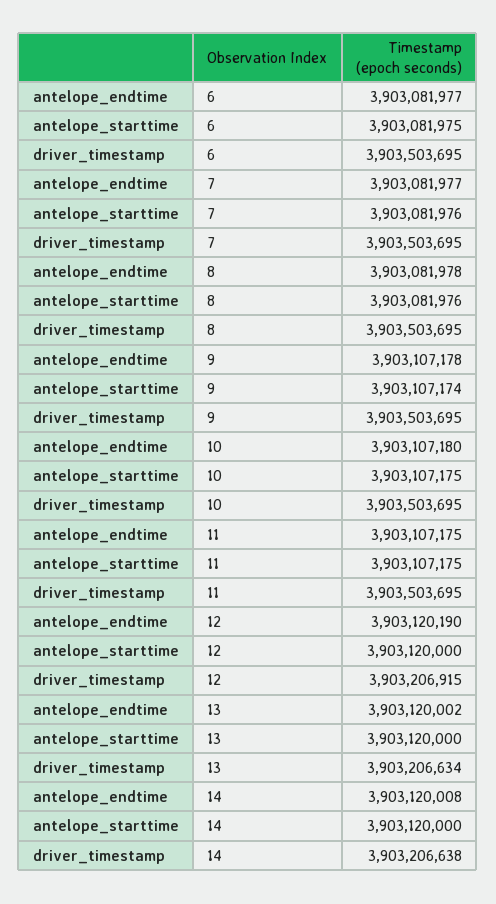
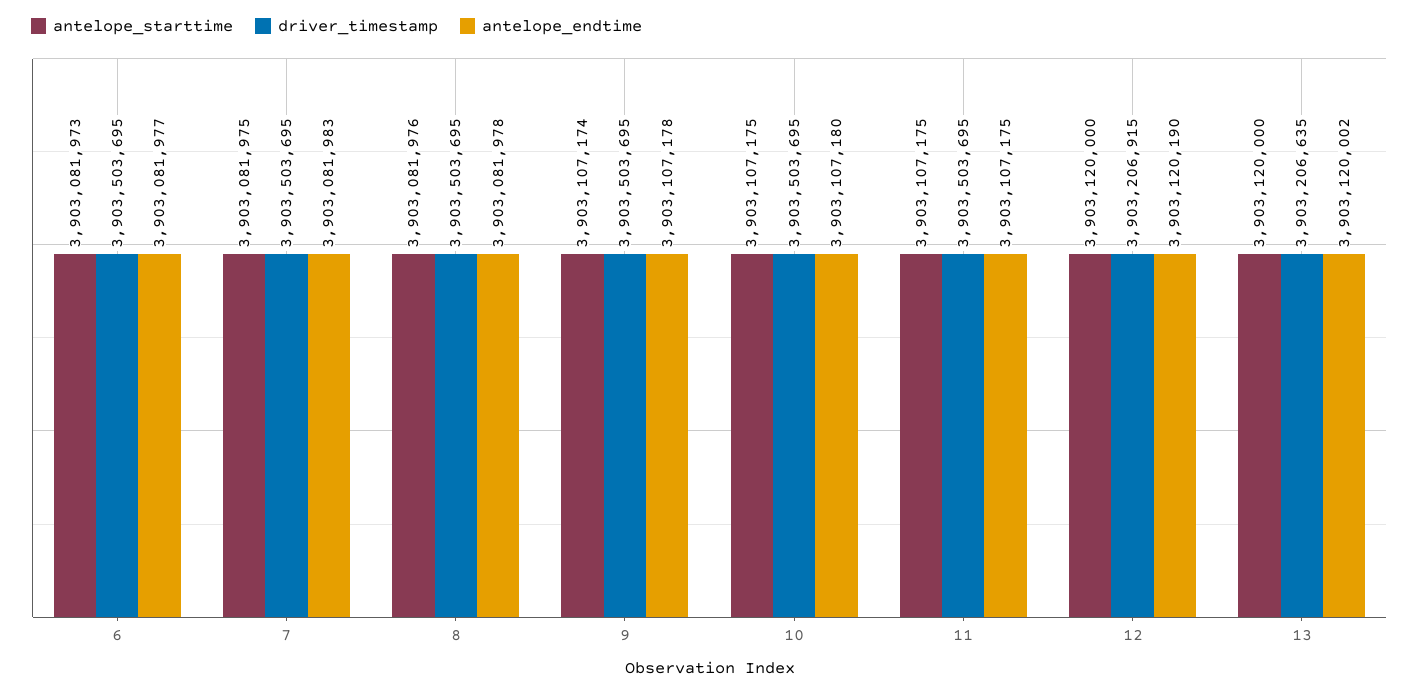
antelope_starttime, 6: 3903081975 -> 3903081973
antelope_endtime, 7: 3903081977 -> 3903081983
antelope_starttime, 7: 3903081976 -> 3903081975
driver_timestamp, 13: 3903206634 -> 3903206635
antelope_endtime, 14: 3903120008 -> none
antelope_starttime, 14: 3903120000 -> none
driver_timestamp, 14: 3903206638 -> none

